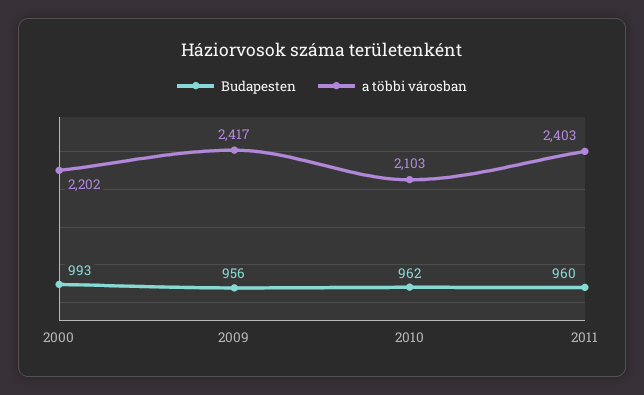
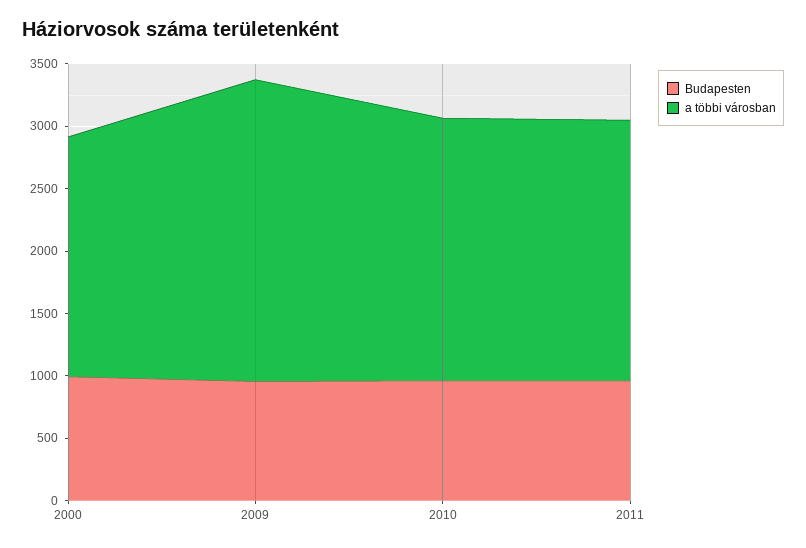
a többi városban, 2000: 2202 -> 1900
a többi városban, 2011: 2403 -> 2100

